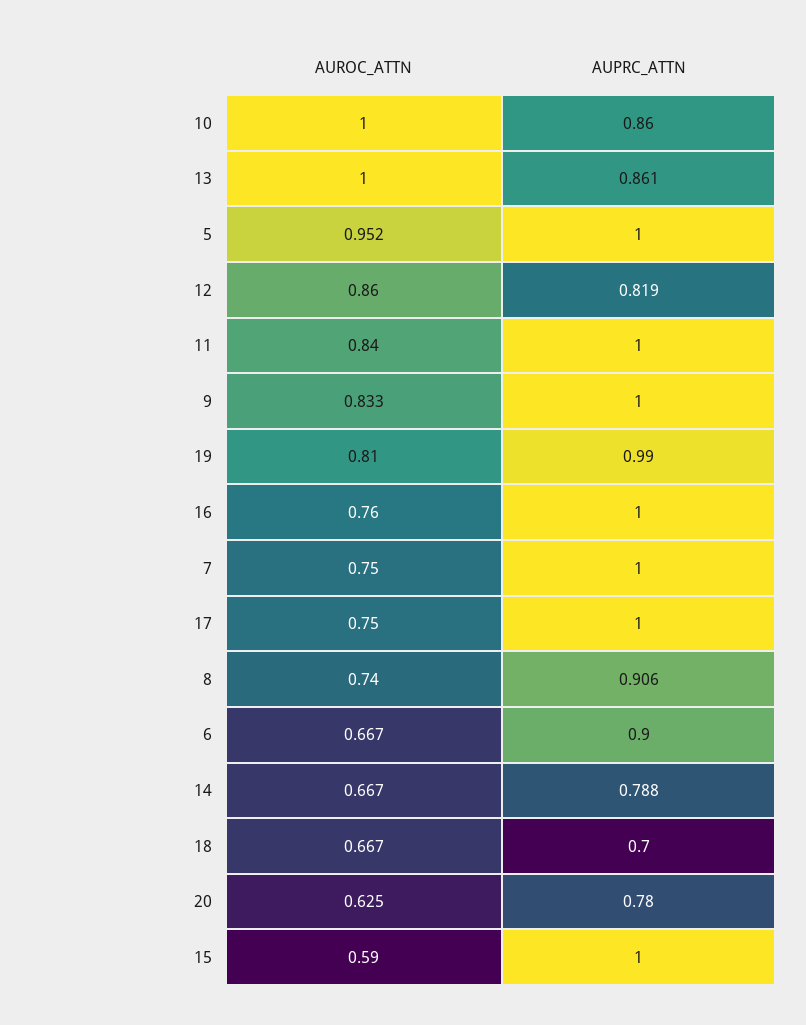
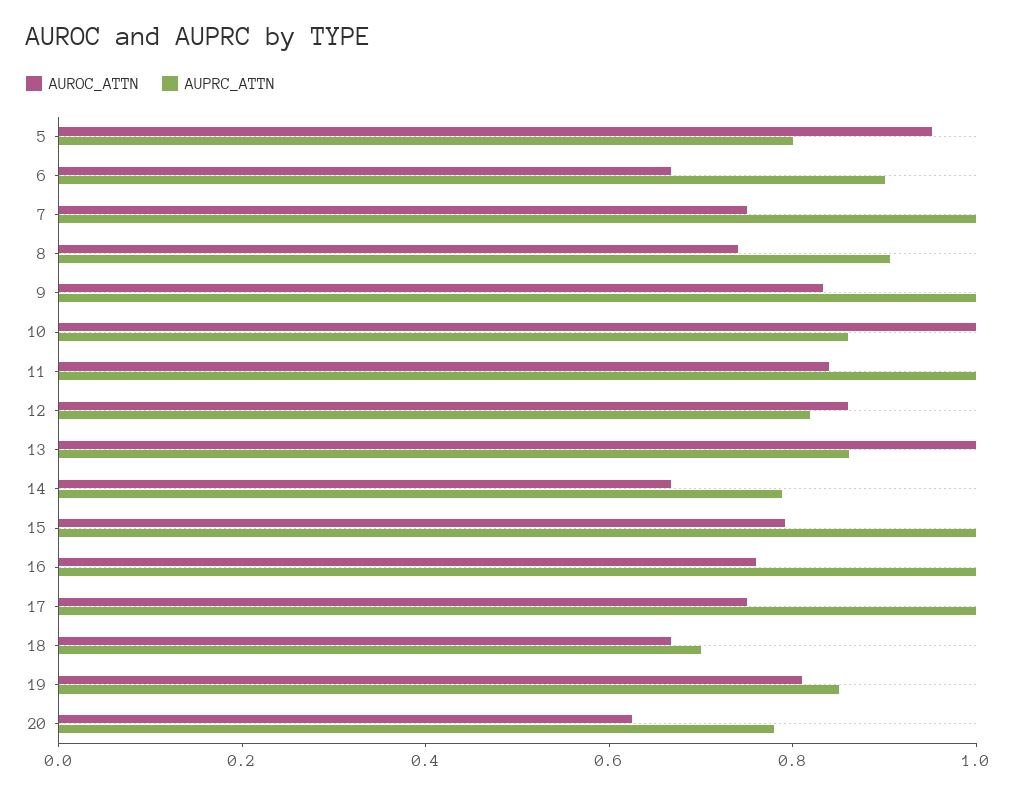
AUPRC_ATTN, 5: 1 -> 0.8
AUPRC_ATTN, 19: 0.99 -> 0.85
AUROC_ATTN, 15: 0.59 -> 0.8

